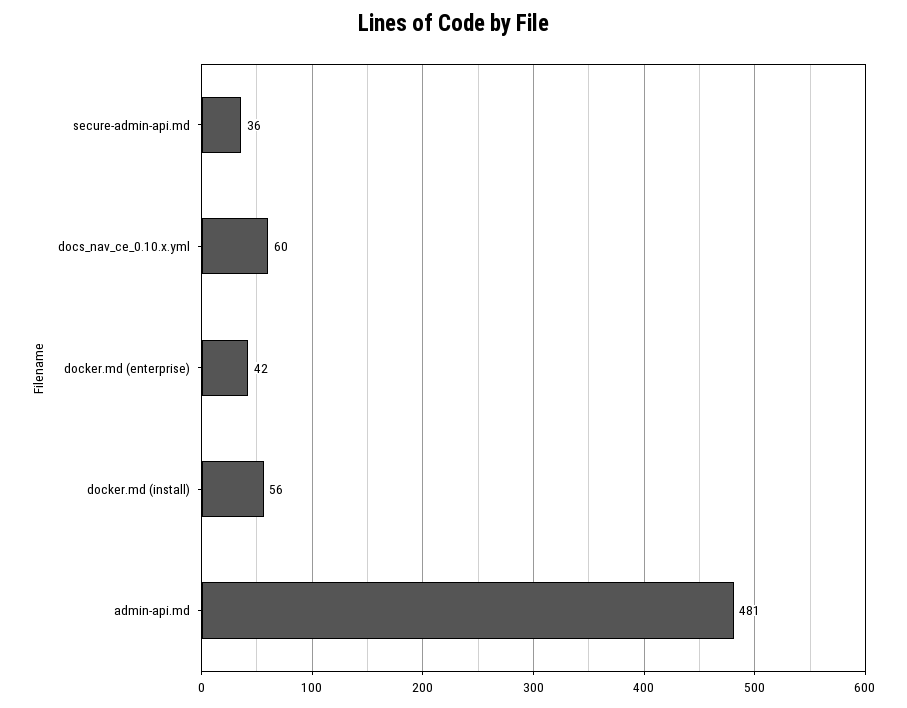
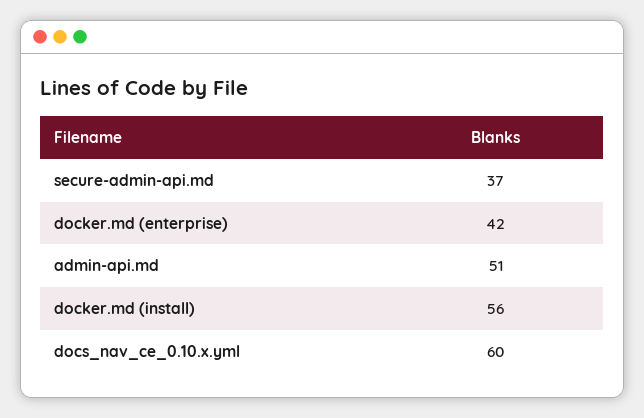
secure-admin-api.md: 36 -> 37
admin-api.md: 481 -> 51

